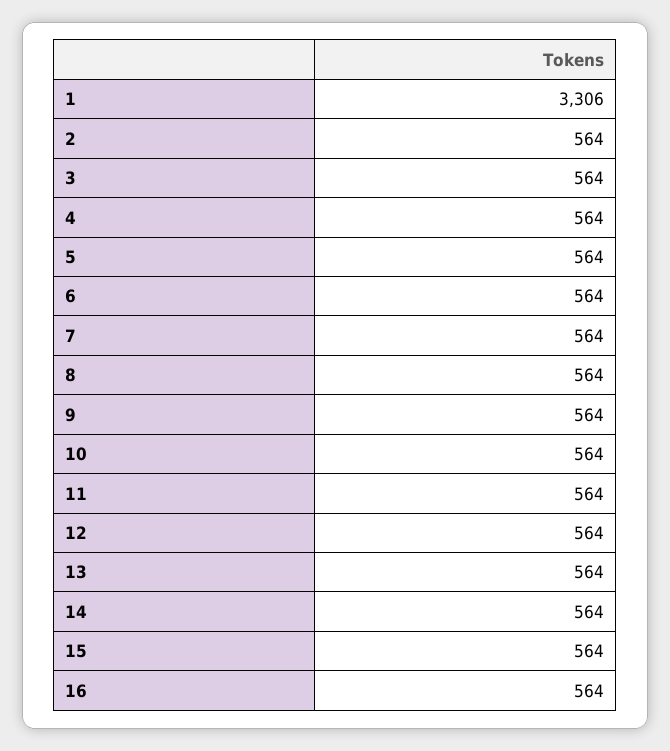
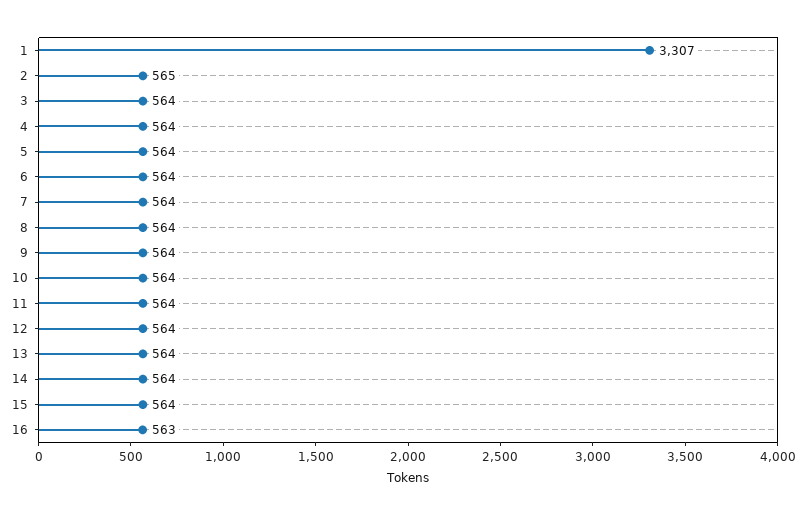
1: 3306 -> 3307
2: 564 -> 565
16: 564 -> 563

